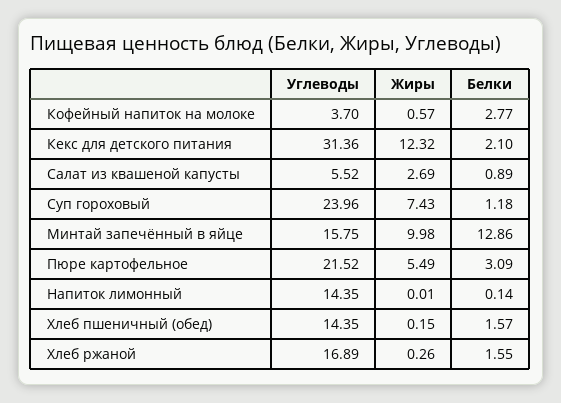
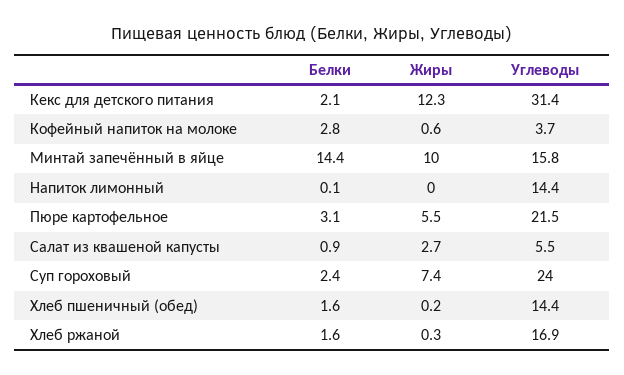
Белки, Суп гороховый: 1.18 -> 2.4
Белки, Минтай запечённый в яйце: 12.86 -> 14.4

